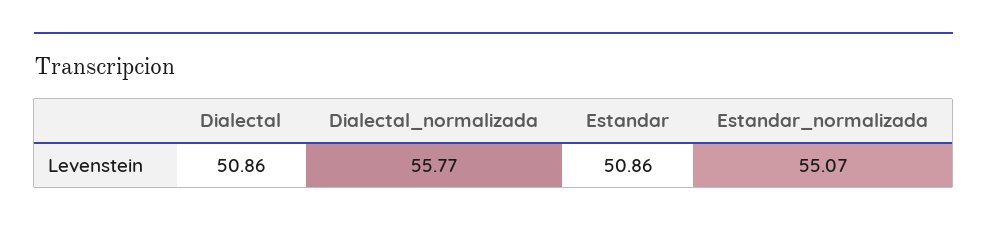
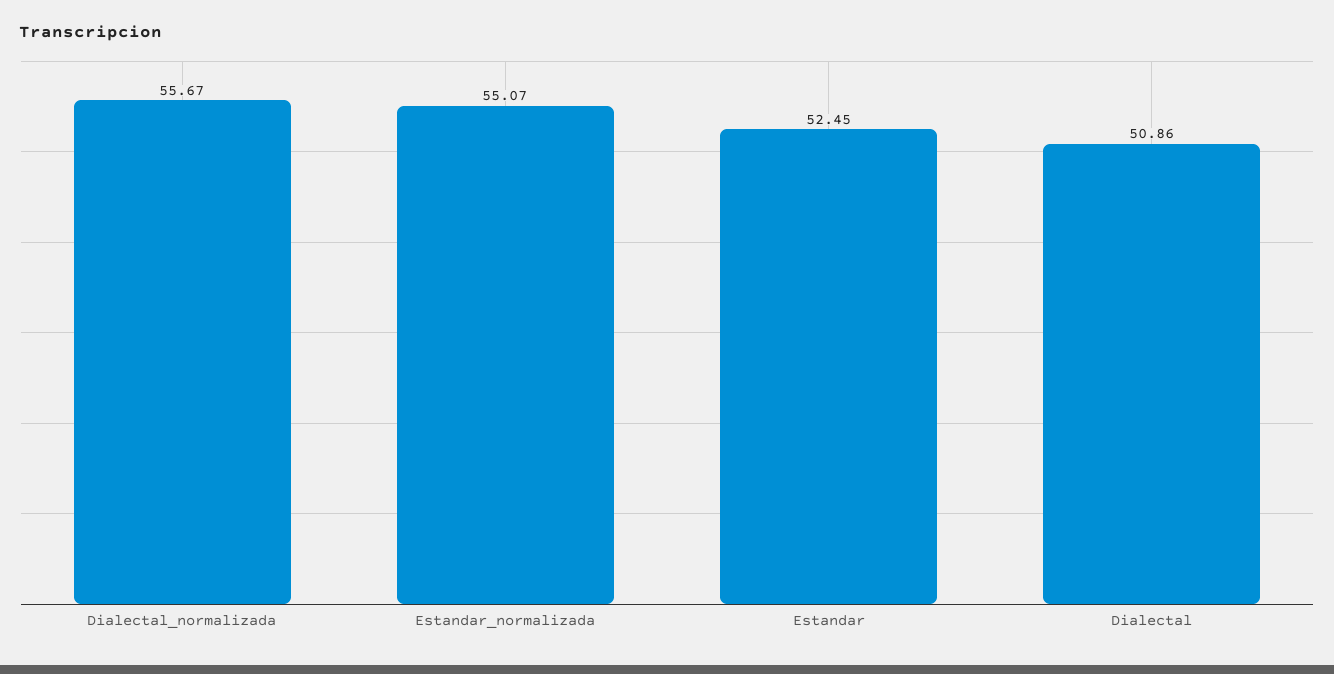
Dialectal_normalizada: 55.77 -> 55.67
Estandar: 50.86 -> 52.45

